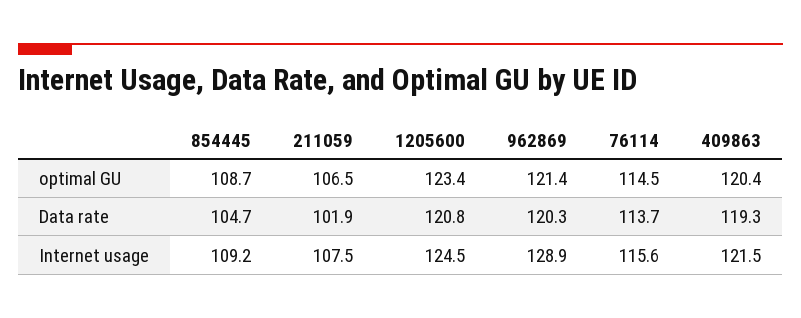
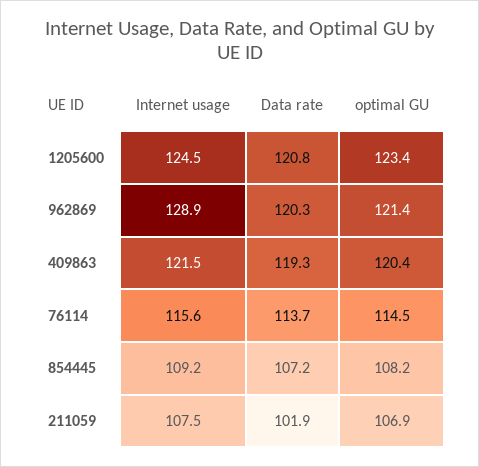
854445, optimal GU: 108.7 -> 108.2
211059, optimal GU: 106.5 -> 106.9
854445, Data rate: 104.7 -> 107.2

